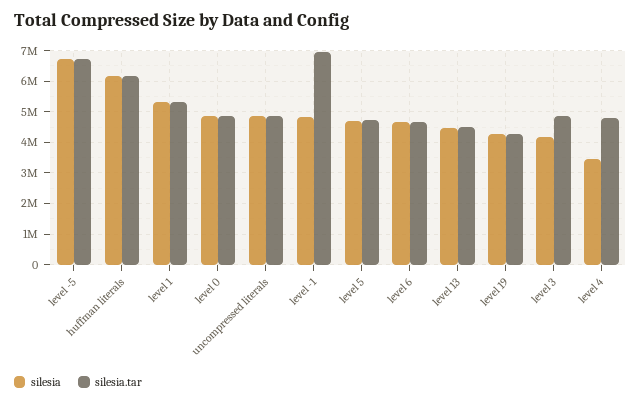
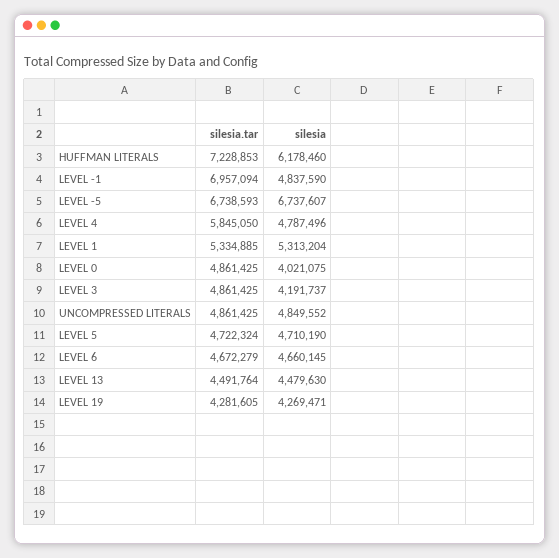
silesia.tar, huffman literals: 6200000 -> 7228853
silesia, level 0: 4800000 -> 4021075
silesia, level 4: 3400000 -> 4787496
silesia.tar, level 4: 4800000 -> 5845050

